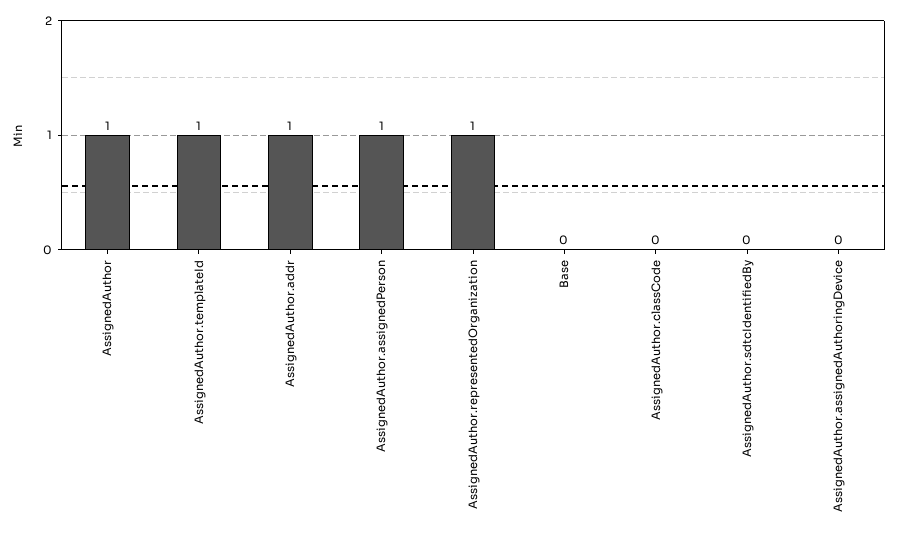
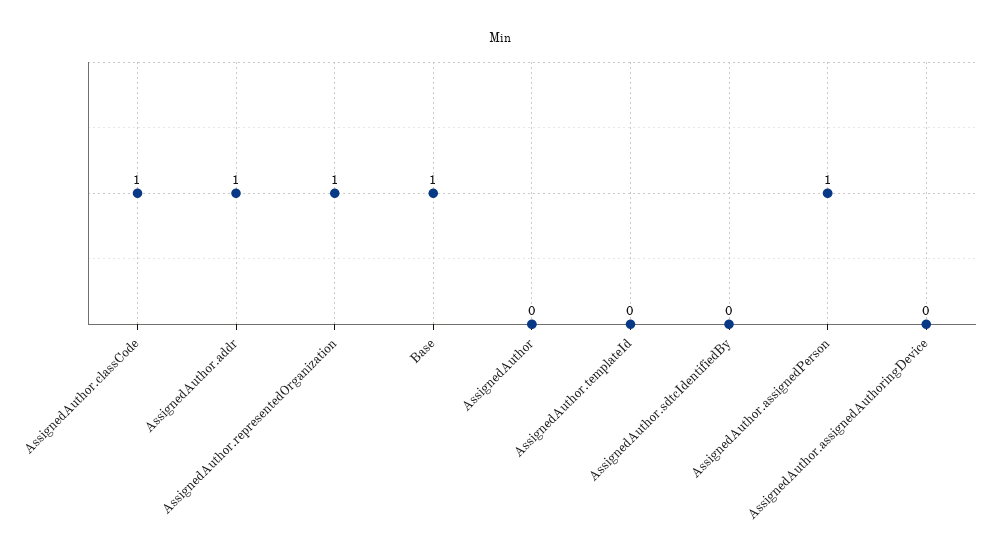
AssignedAuthor: 1 -> 0
AssignedAuthor.templateId: 1 -> 0
Base: 0 -> 1
AssignedAuthor.classCode: 0 -> 1

